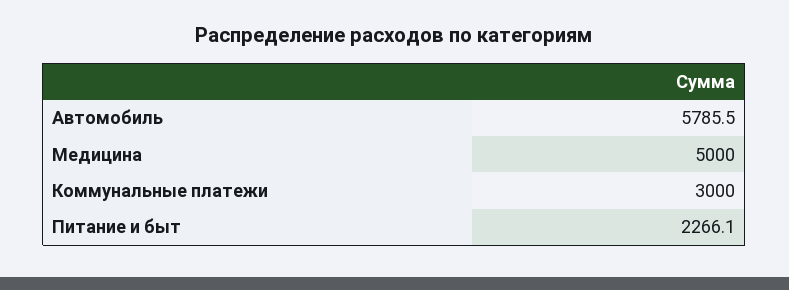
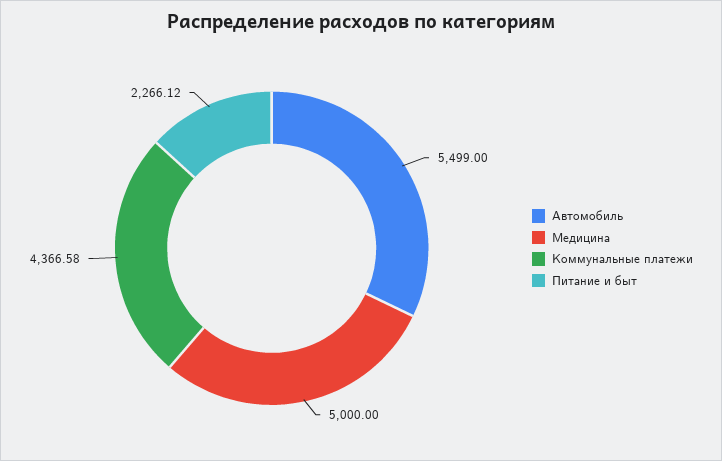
Автомобиль: 5785.5 -> 5499
Коммунальные платежи: 3000 -> 4366.58

